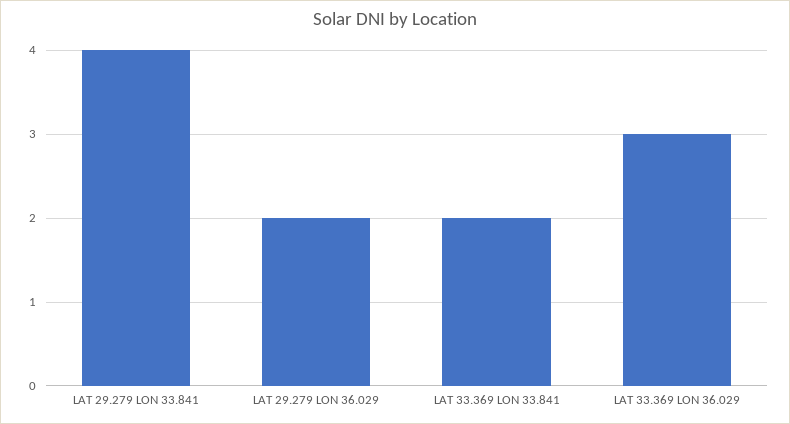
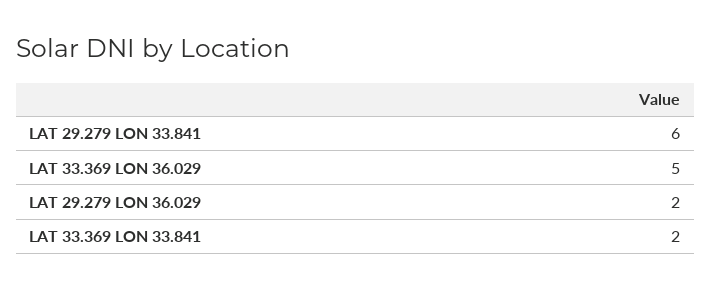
LAT 29.279 LON 33.841: 4 -> 6
LAT 33.369 LON 36.029: 3 -> 5

